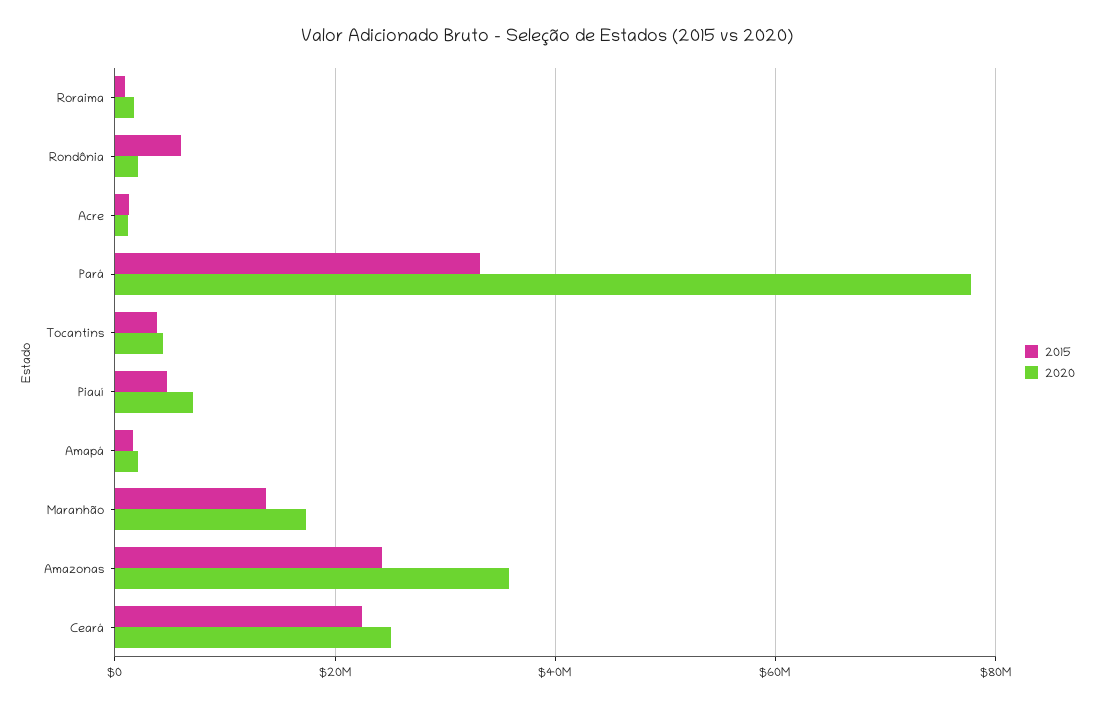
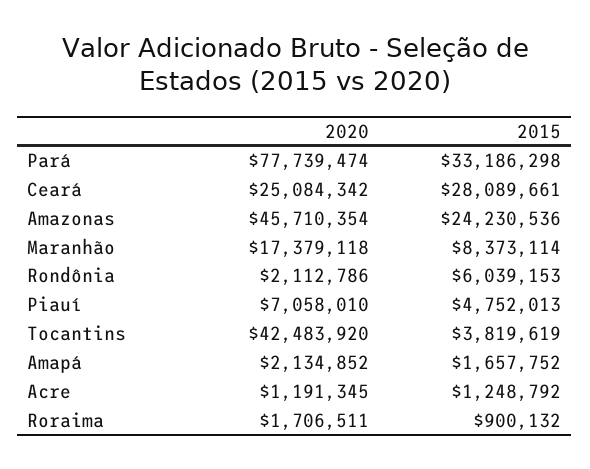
2020, Tocantins: 4000000 -> 42483920
2015, Maranhão: 14000000 -> 8373114
2020, Amazonas: 36000000 -> 45710354
2015, Ceará: 22000000 -> 28089661

